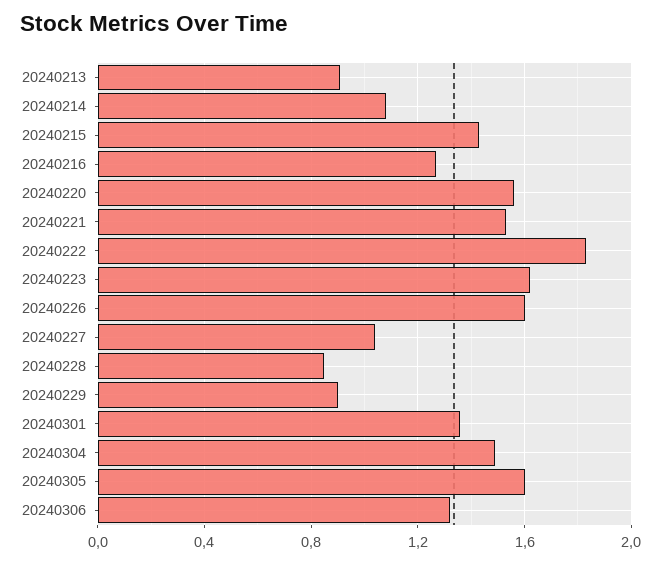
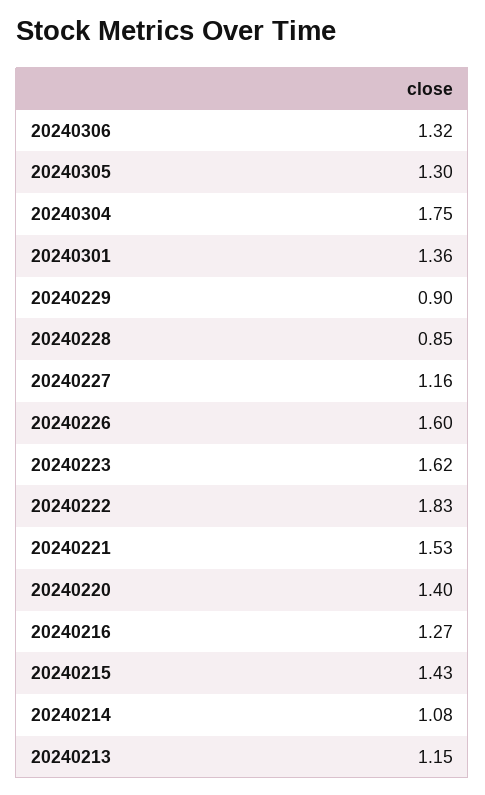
20240213: 0.9 -> 1.15
20240220: 1.55 -> 1.4
20240227: 1.05 -> 1.16
20240304: 1.5 -> 1.75
20240305: 1.6 -> 1.3

